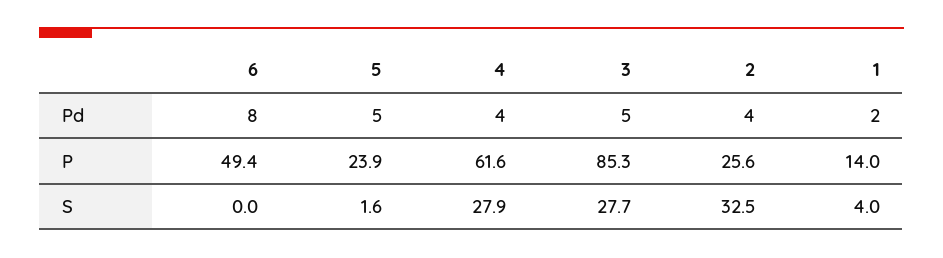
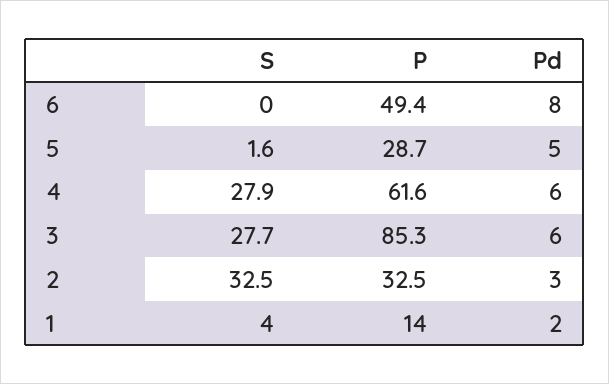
4, Pd: 4 -> 6
3, Pd: 5 -> 6
2, Pd: 4 -> 3
5, P: 23.9 -> 28.7
2, P: 25.6 -> 32.5

